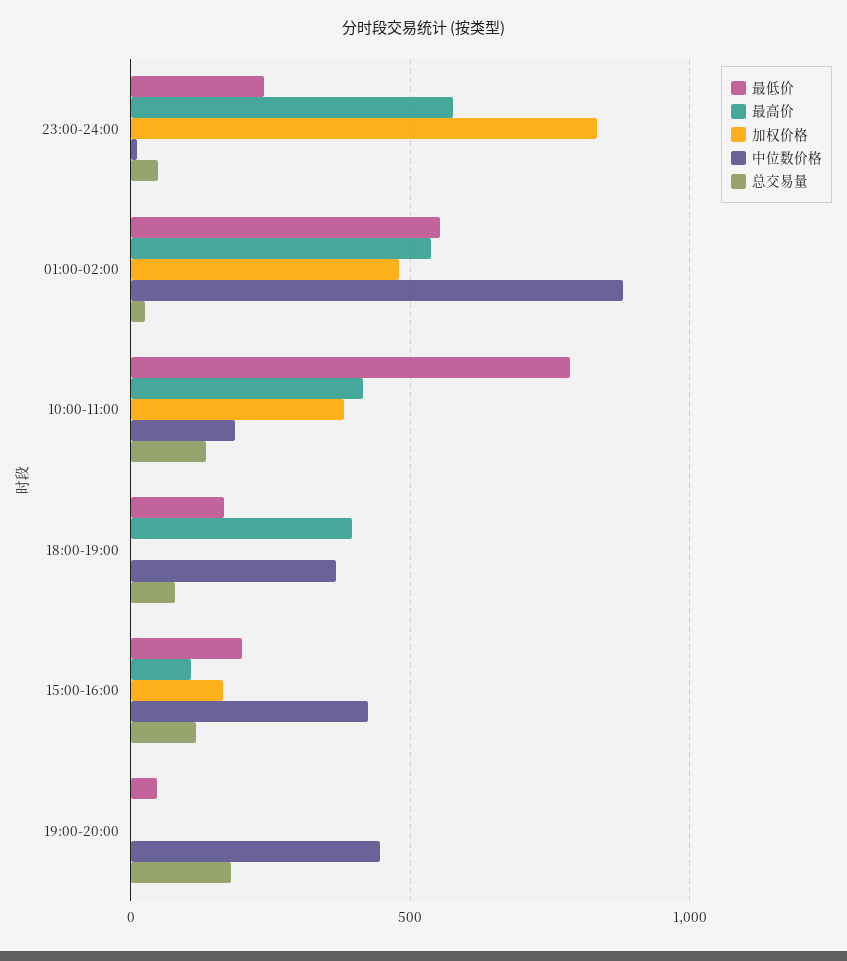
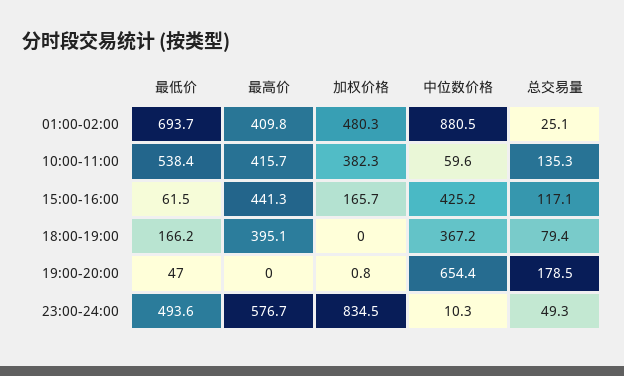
最低价, 23:00-24:00: 250 -> 493.6
最低价, 01:00-02:00: 550 -> 693.7
最高价, 01:00-02:00: 550 -> 409.8
最低价, 10:00-11:00: 800 -> 538.4
中位数价格, 10:00-11:00: 200 -> 59.6
最低价, 15:00-16:00: 200 -> 61.5
最高价, 15:00-16:00: 100 -> 441.3
中位数价格, 19:00-20:00: 450 -> 654.4

